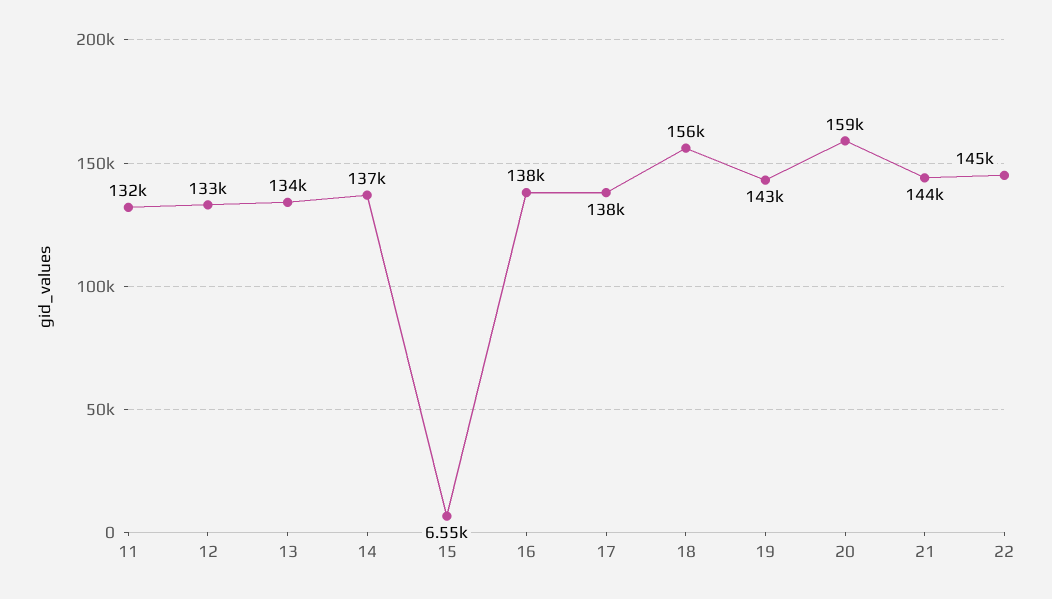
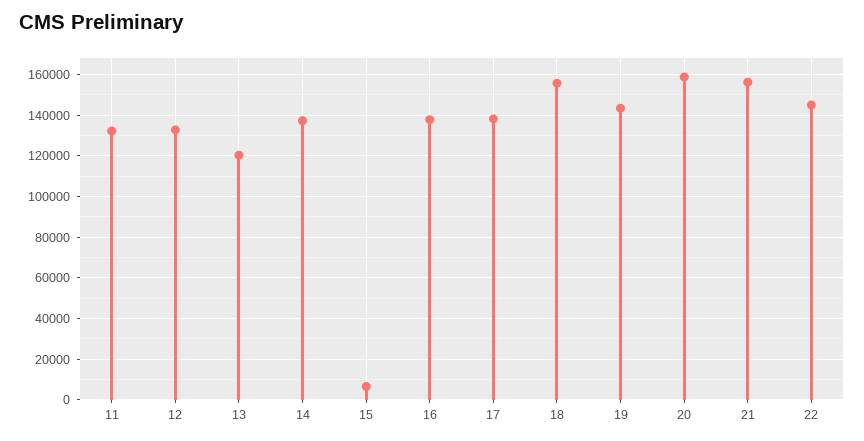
13: 134000 -> 120000
21: 144000 -> 155000

